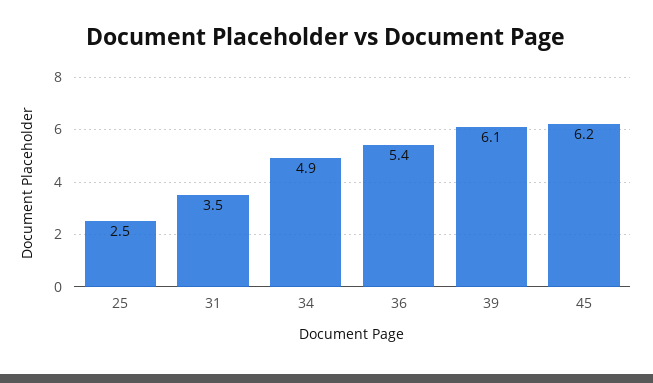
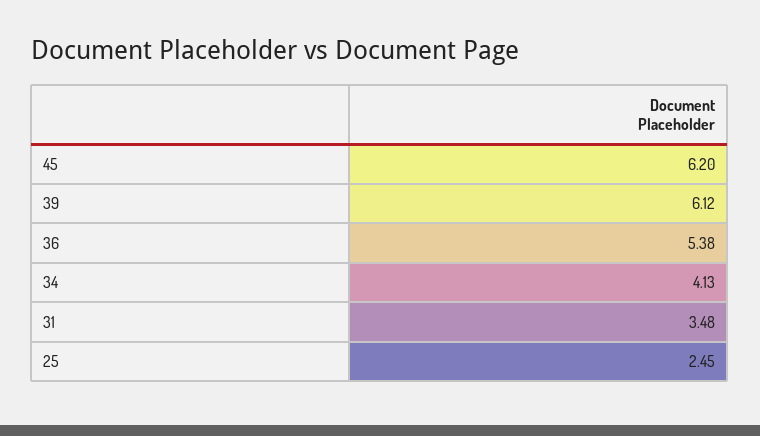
34: 4.9 -> 4.13

